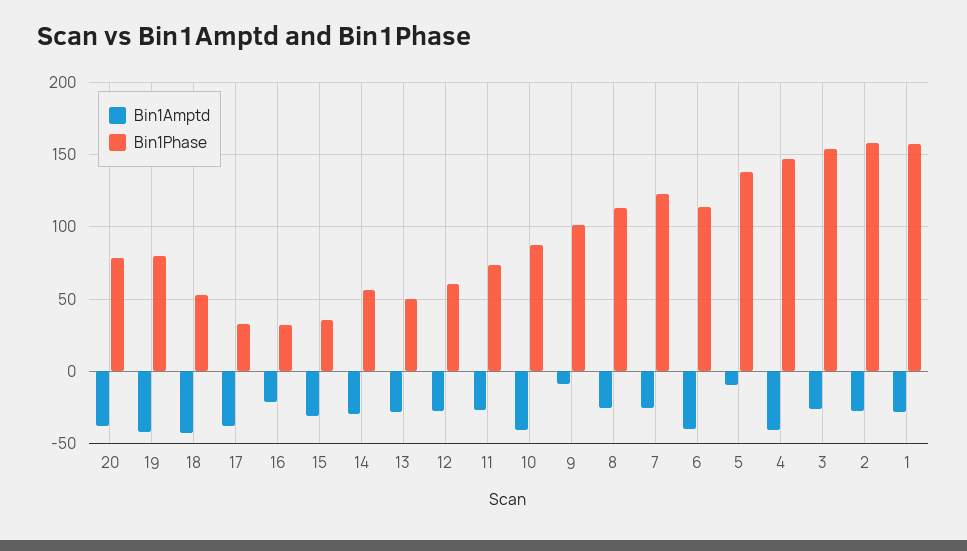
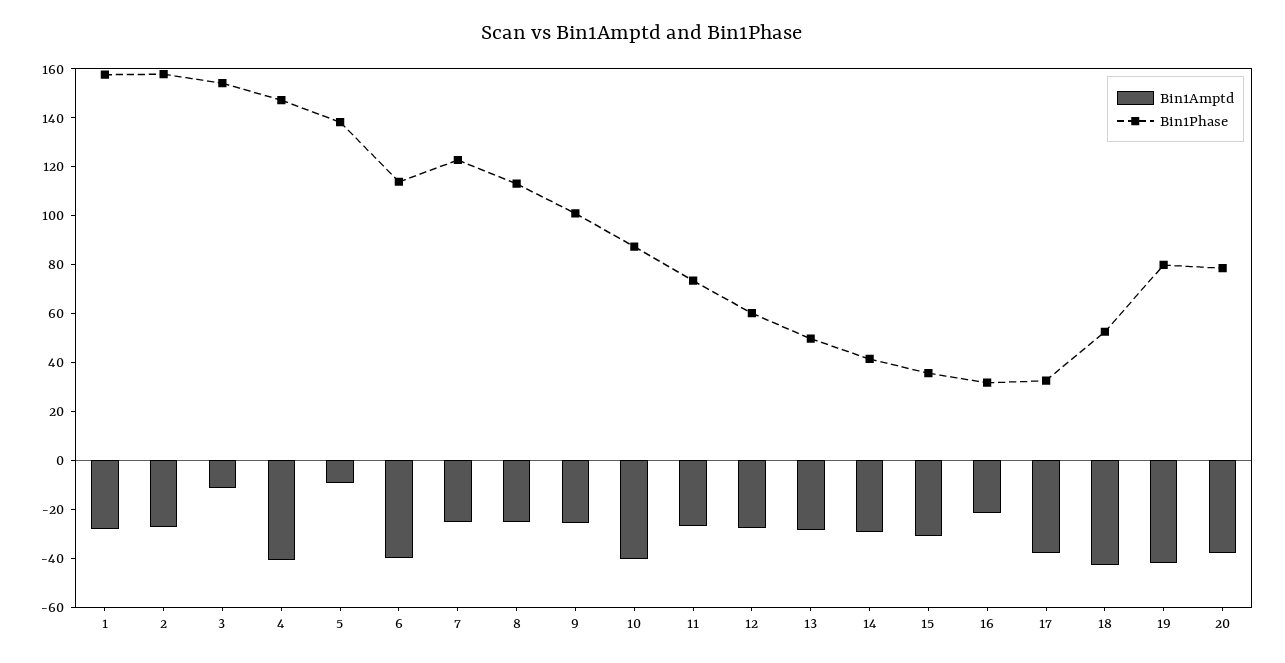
Bin1Phase, 14: 55 -> 40
Bin1Amptd, 9: -10 -> -25
Bin1Amptd, 3: -25 -> -10

